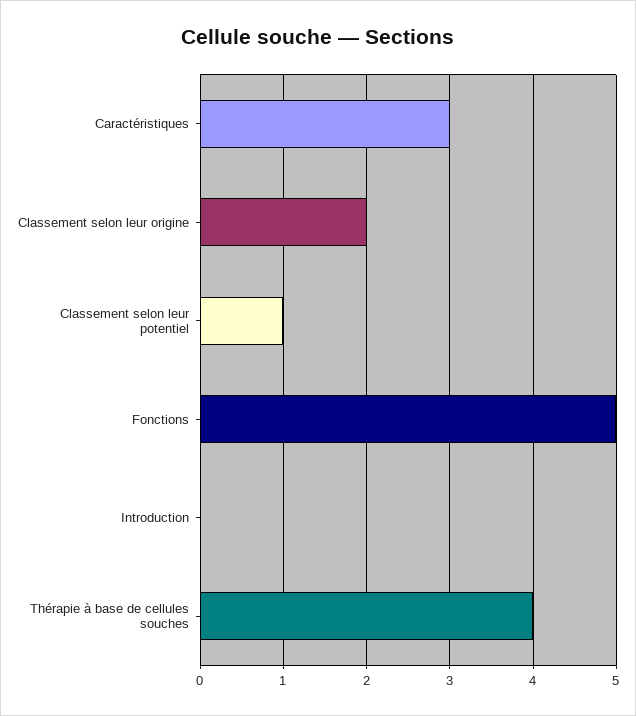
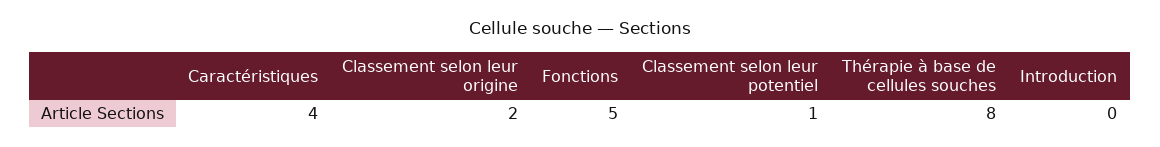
Caractéristiques: 3 -> 4
Thérapie à base de cellules souches: 4 -> 8

